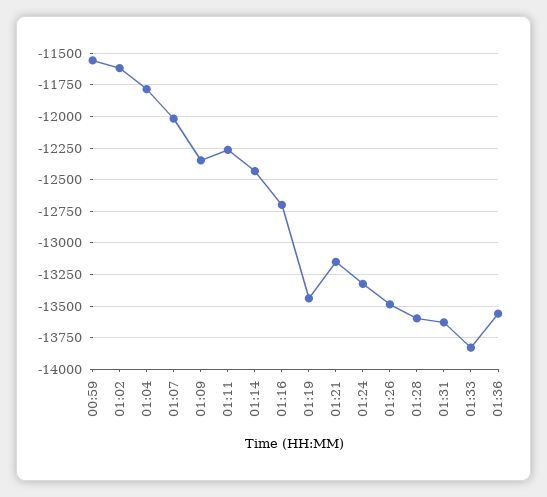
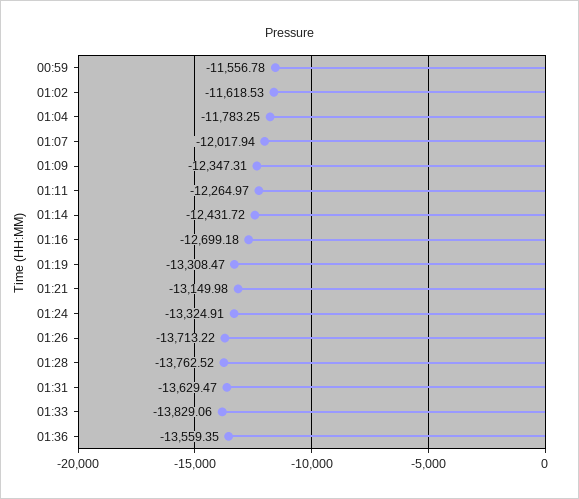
01:19: -13450 -> -13308.47
01:26: -13500 -> -13713.22
01:28: -13600 -> -13762.52

